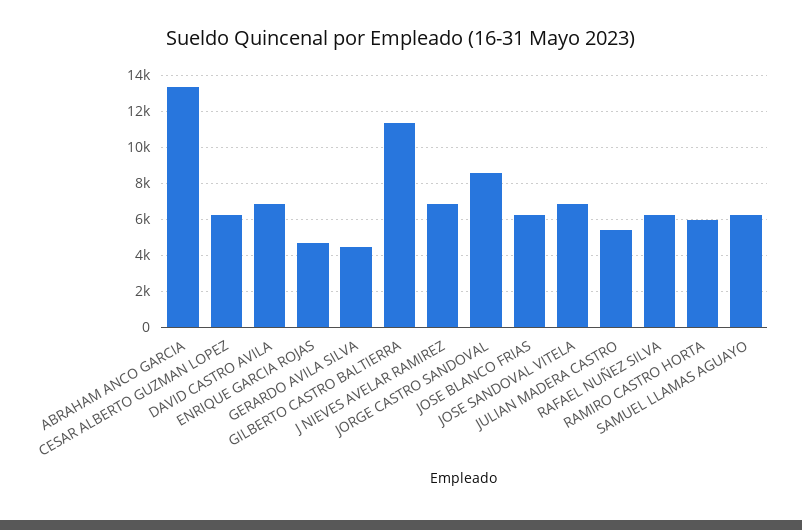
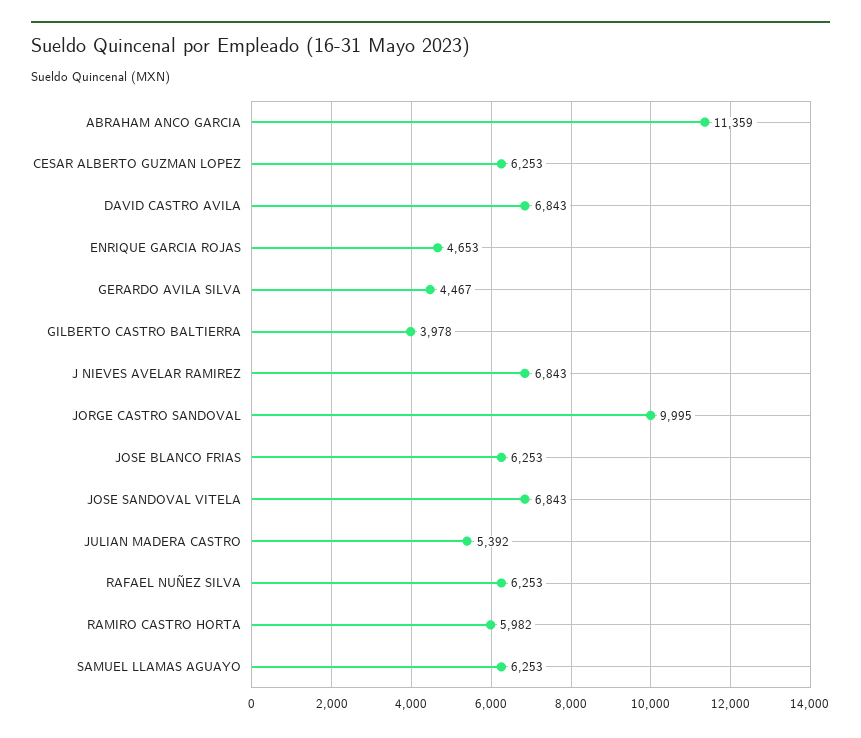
ABRAHAM ANCO GARCIA: 13500 -> 11359
GILBERTO CASTRO BALTIERRA: 11500 -> 3978
JORGE CASTRO SANDOVAL: 8500 -> 9995

